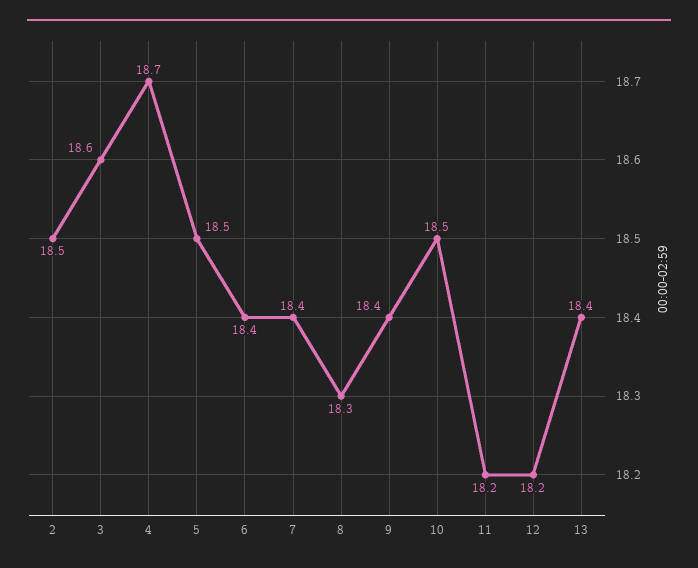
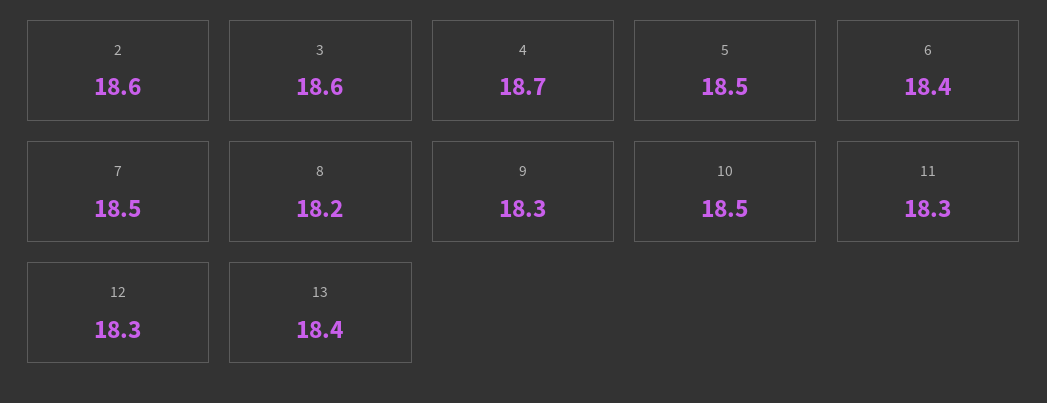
2: 18.5 -> 18.6
7: 18.4 -> 18.5
8: 18.3 -> 18.2
9: 18.4 -> 18.3
11: 18.2 -> 18.3
12: 18.2 -> 18.3

